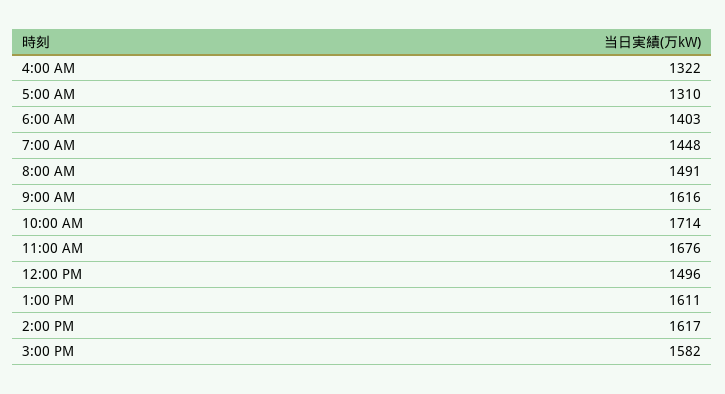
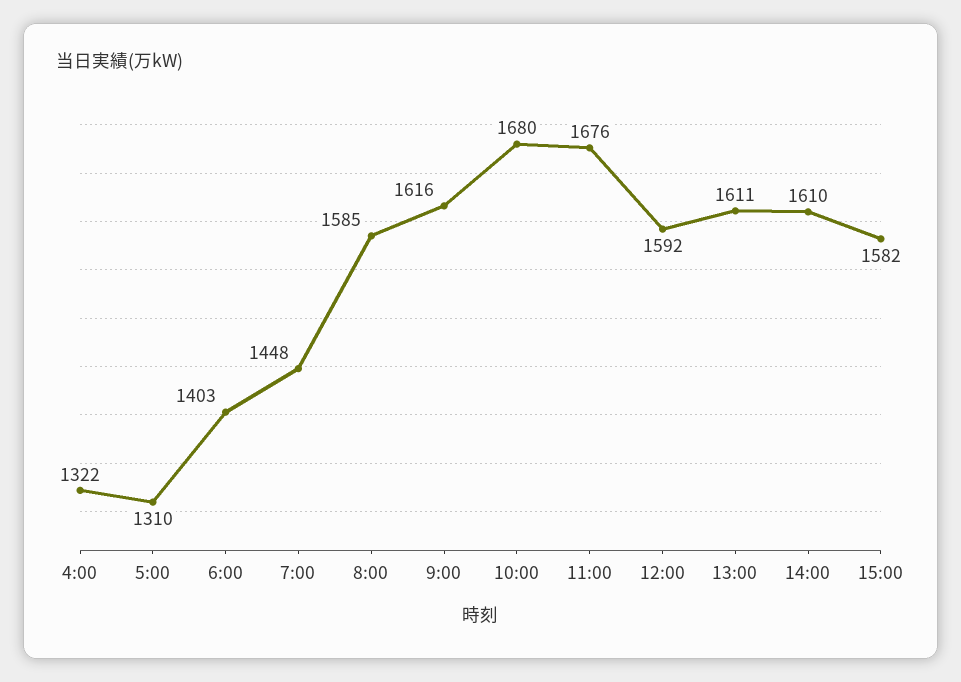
8:00 AM: 1491 -> 1585
10:00 AM: 1714 -> 1680
12:00 PM: 1496 -> 1592
2:00 PM: 1617 -> 1610

